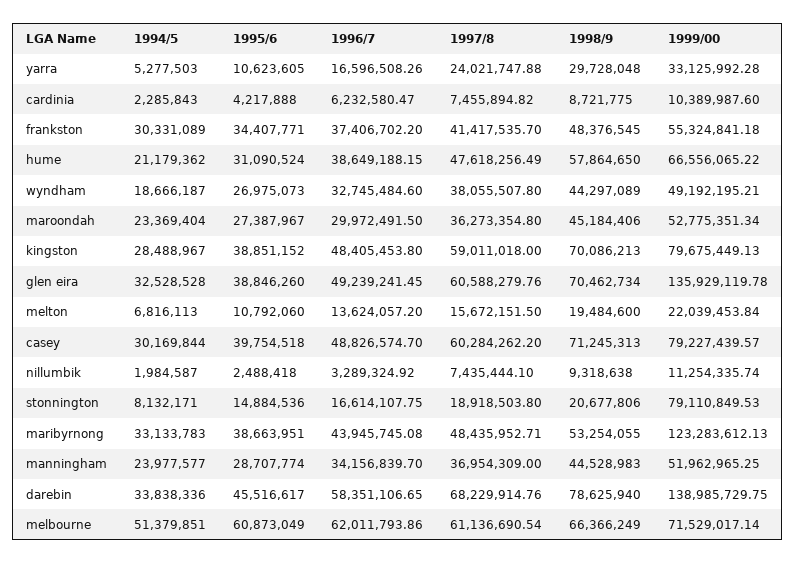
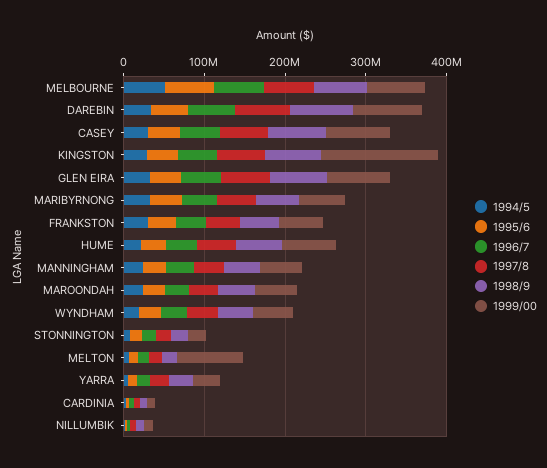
1999/00, kingston: 79675449.13 -> 140000000
1999/00, glen eira: 135929119.78 -> 80000000
1999/00, melton: 22039453.84 -> 80000000
1999/00, stonnington: 79110849.53 -> 20000000
1999/00, maribyrnong: 123283612.13 -> 60000000
1999/00, darebin: 138985729.75 -> 80000000

